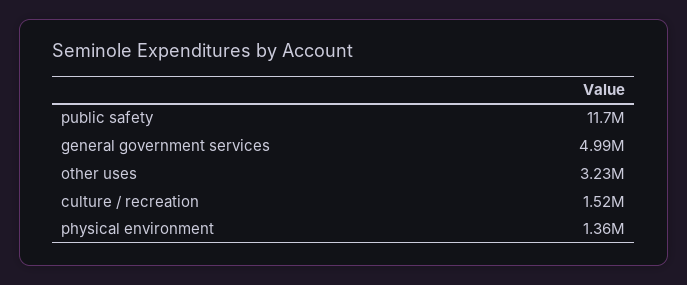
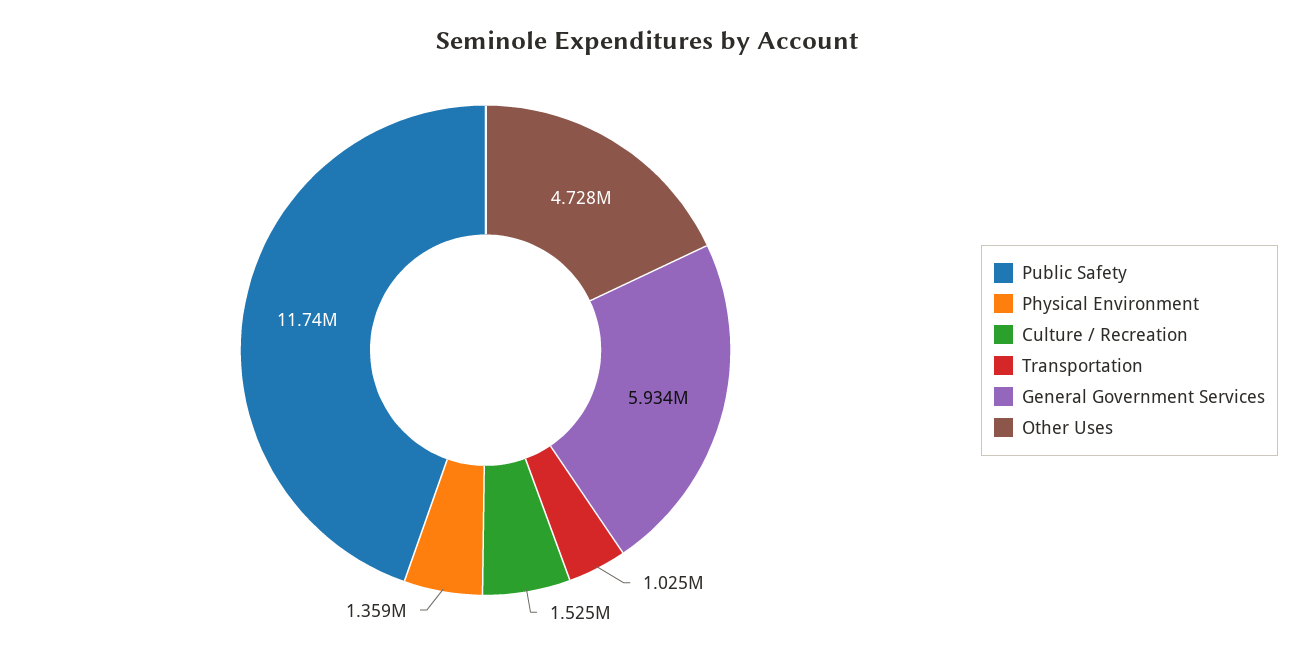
general government services: 4990000 -> 5934000
other uses: 3230000 -> 4728000
Transportation: none -> 1025000

